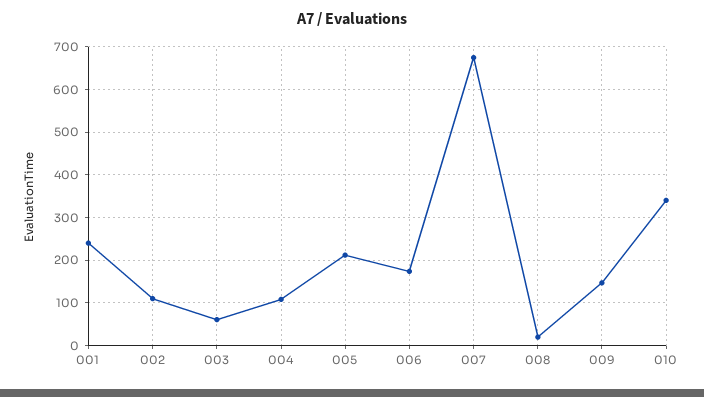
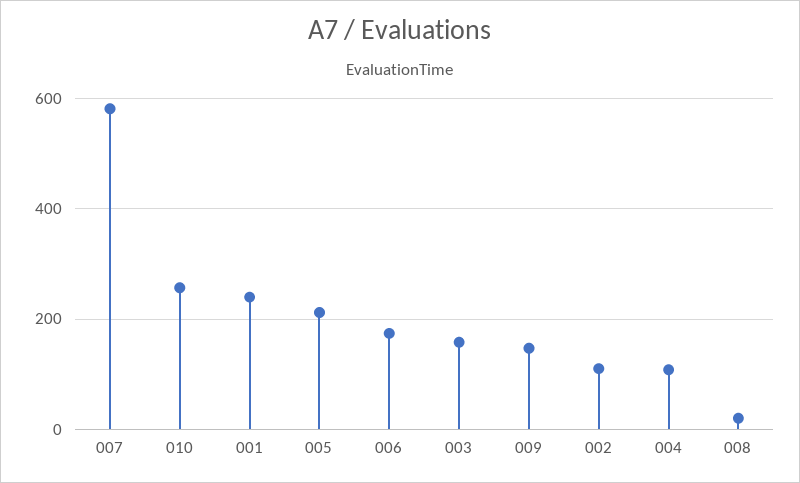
003: 60 -> 160
007: 680 -> 580
010: 340 -> 260

